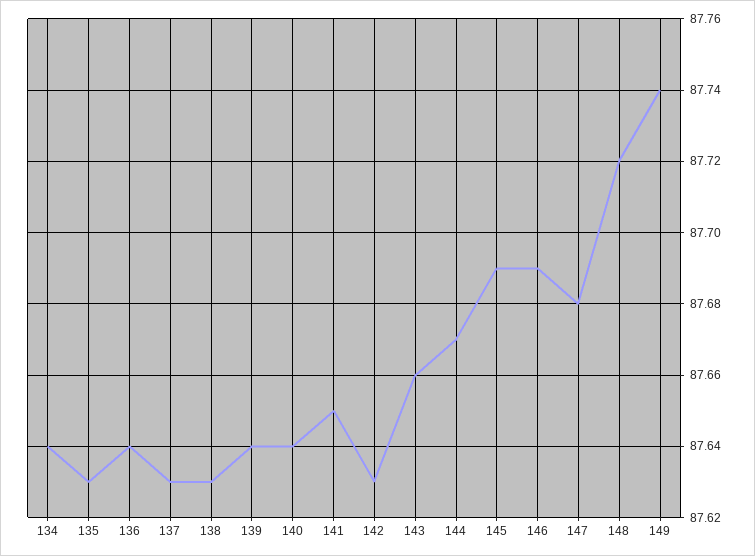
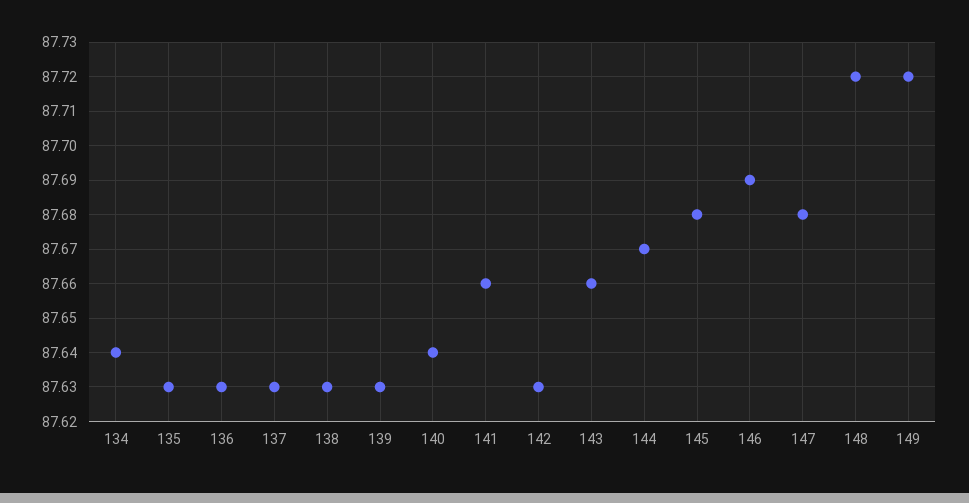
136: 87.64 -> 87.63
139: 87.64 -> 87.63
141: 87.65 -> 87.66
145: 87.69 -> 87.68
149: 87.74 -> 87.72

